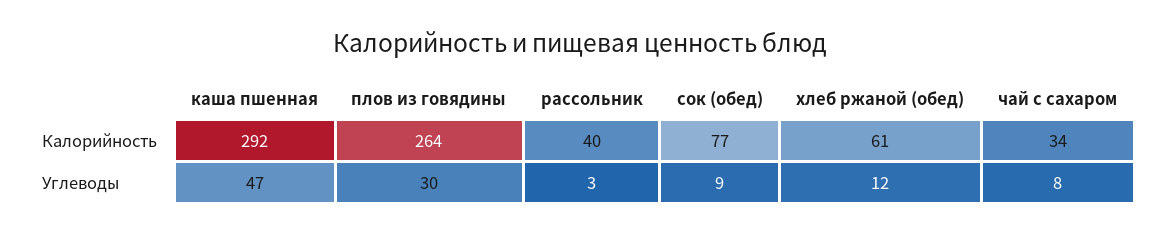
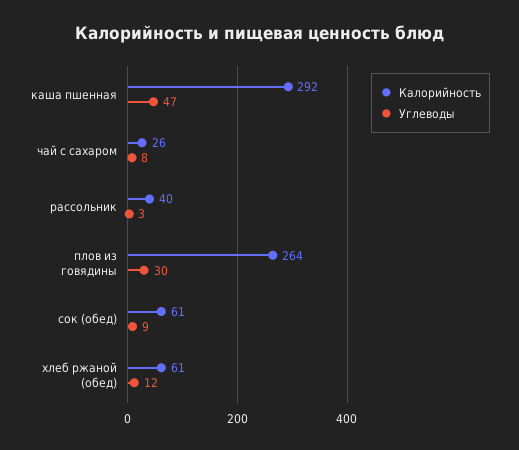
Калорийность, сок (обед): 77 -> 61
Калорийность, чай с сахаром: 34 -> 26

